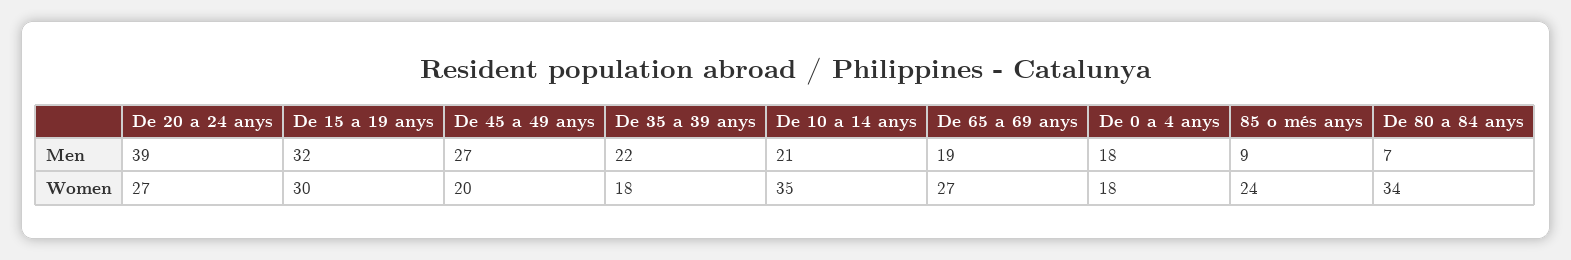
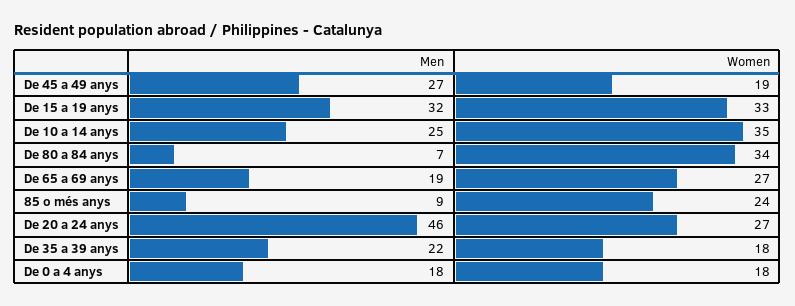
De 20 a 24 anys, Men: 39 -> 46
De 10 a 14 anys, Men: 21 -> 25
De 15 a 19 anys, Women: 30 -> 33
De 45 a 49 anys, Women: 20 -> 19

